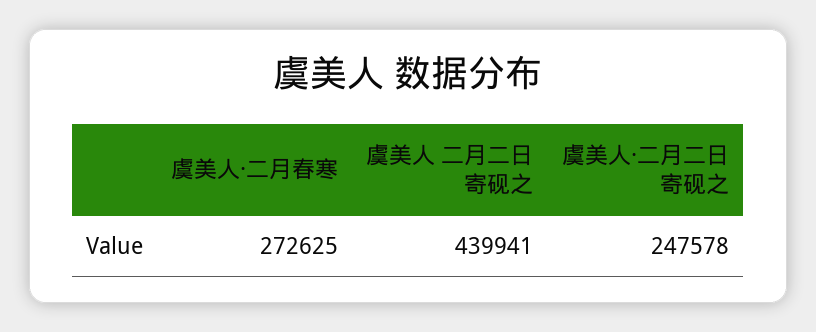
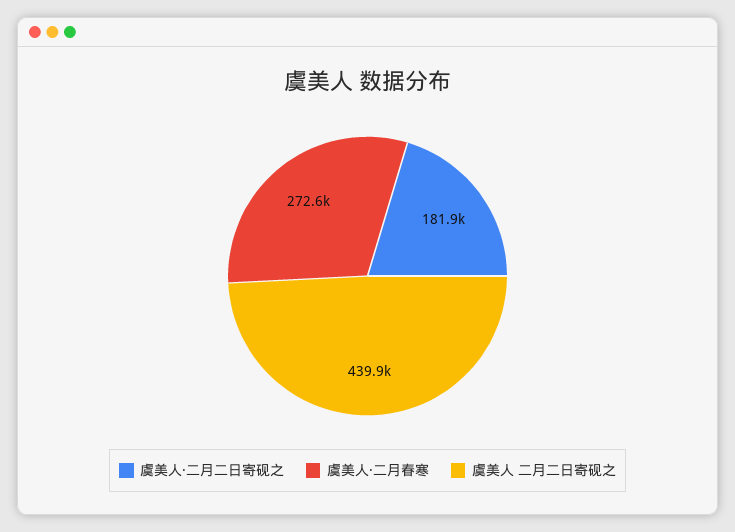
虞美人·二月二日寄砚之: 247578 -> 181900

